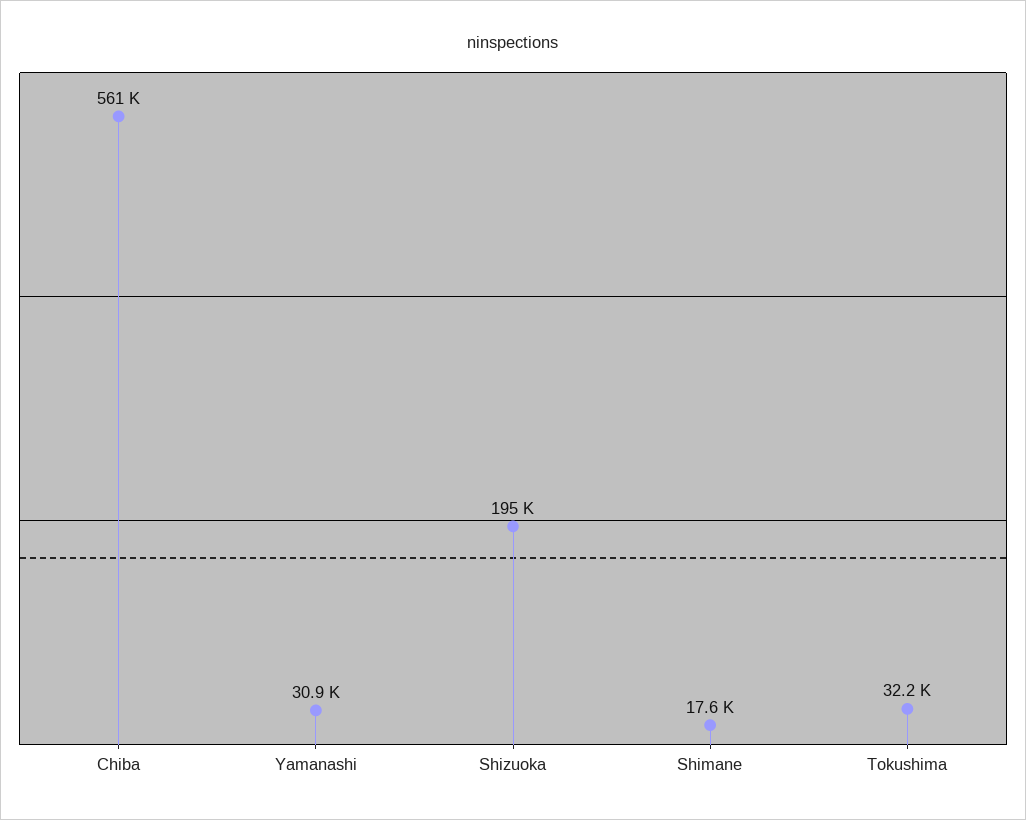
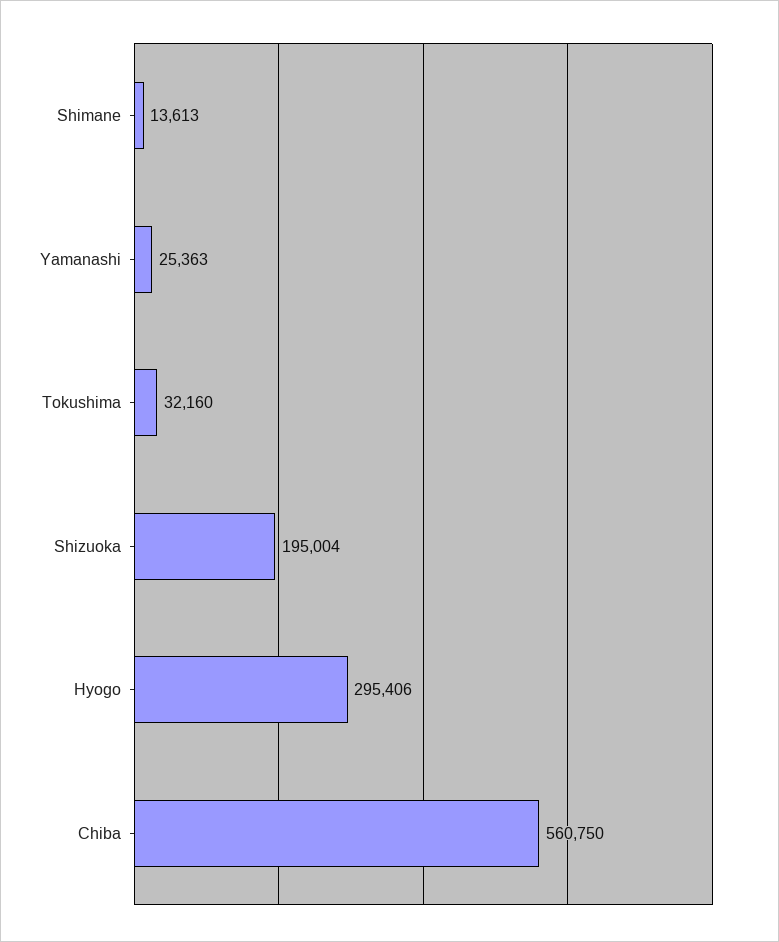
Yamanashi: 30900 -> 25363
Shimane: 17600 -> 13613
Hyogo: none -> 295406

